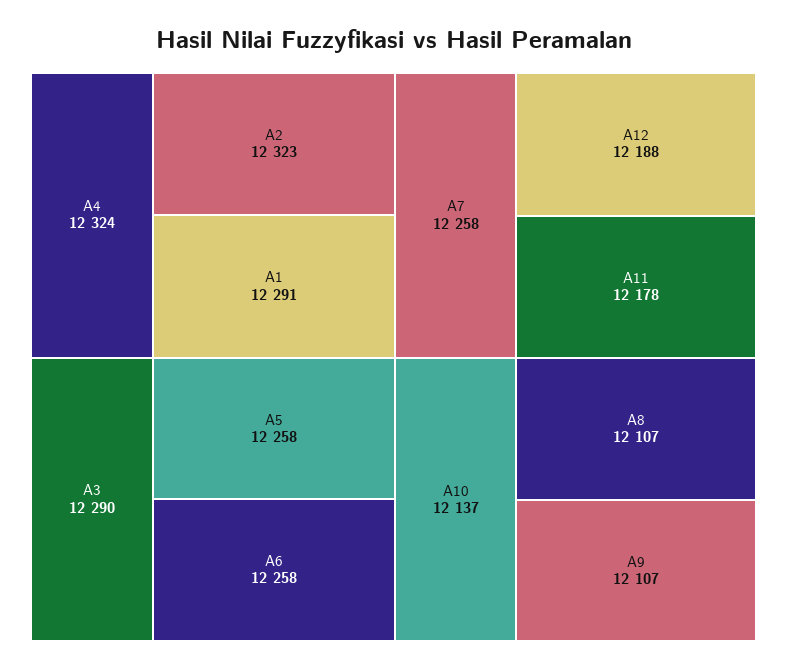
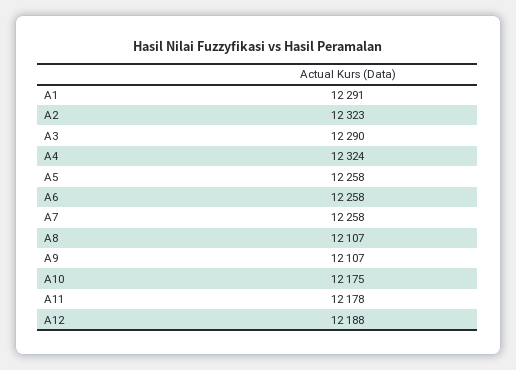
A10: 12137 -> 12175

